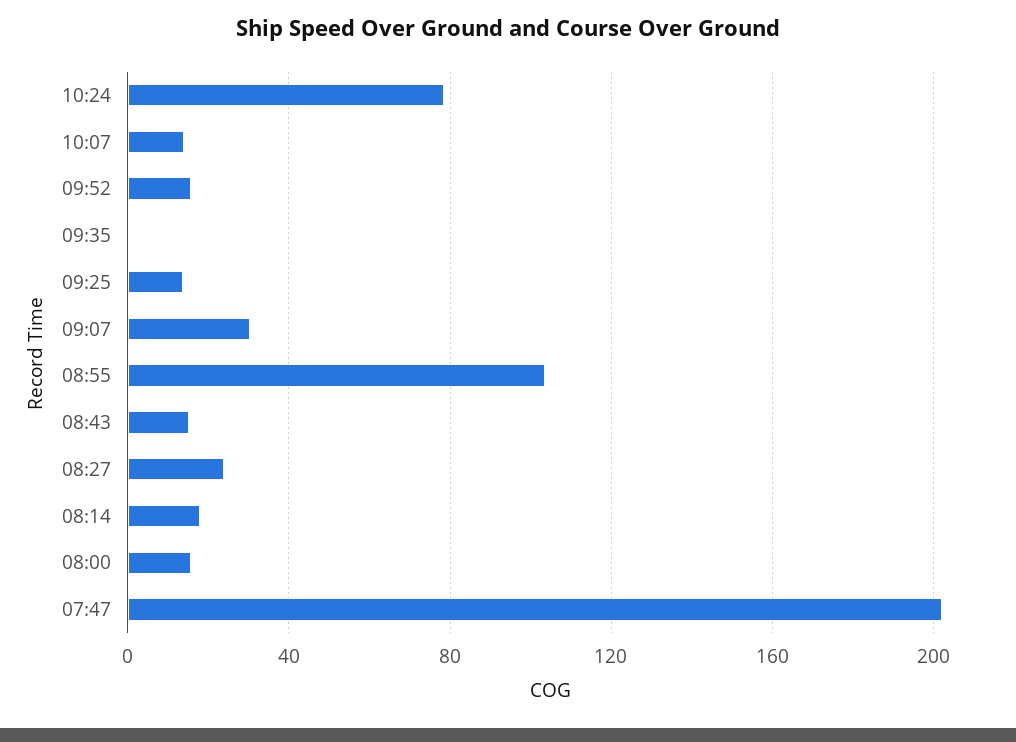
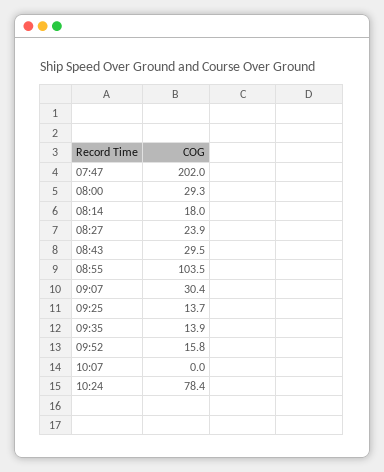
10:07: 15 -> 0
09:35: 0 -> 13.9
08:43: 15 -> 29.5
08:00: 15 -> 29.3

